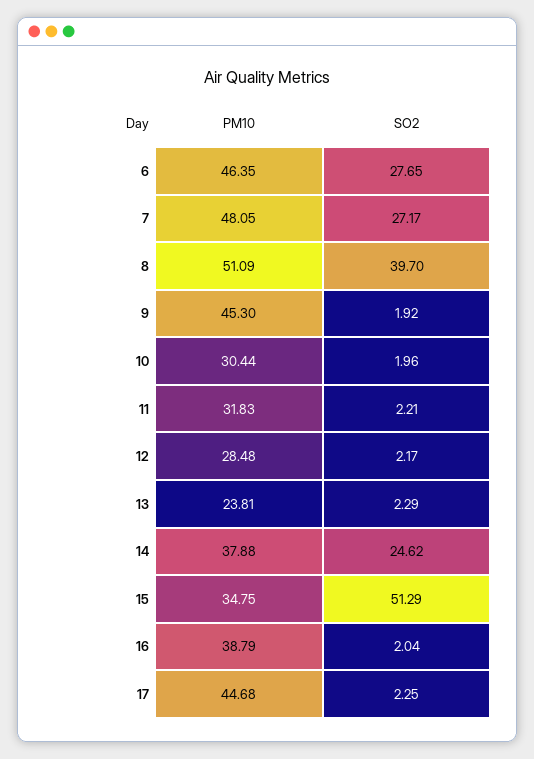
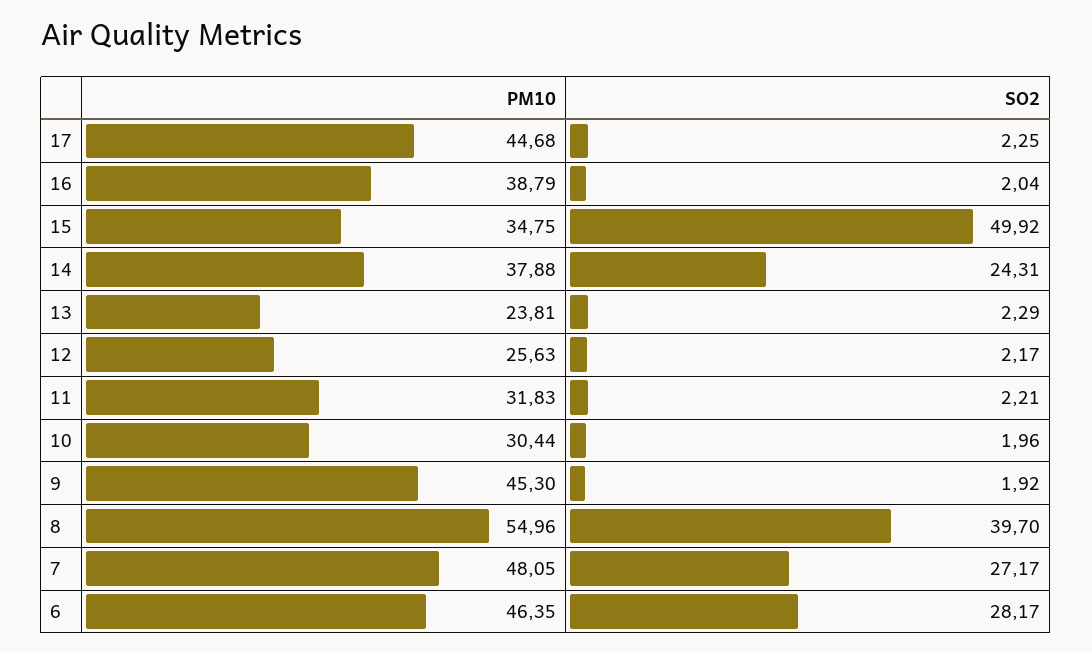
SO2, 6: 27.65 -> 28.17
PM10, 8: 51.09 -> 54.96
PM10, 12: 28.48 -> 25.63
SO2, 14: 24.62 -> 24.31
SO2, 15: 51.29 -> 49.92

